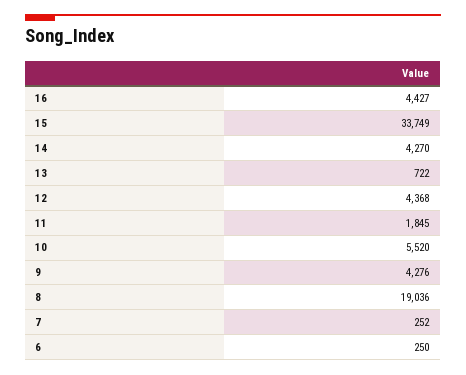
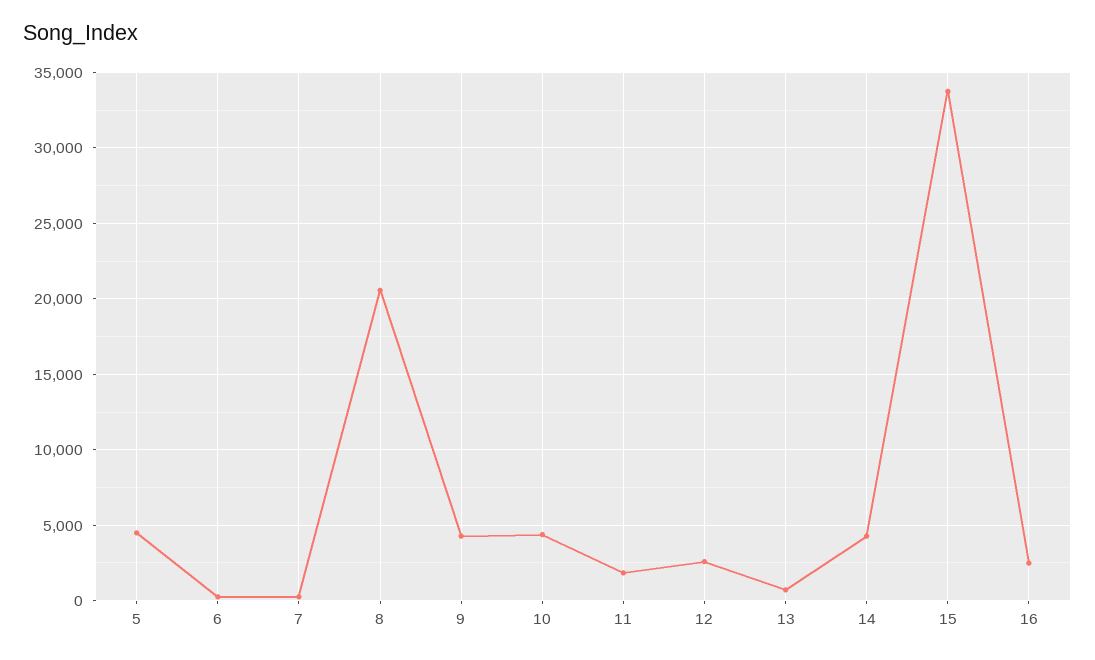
16: 4427 -> 2500
12: 4368 -> 2500
10: 5520 -> 4500
8: 19036 -> 20500
5: none -> 4500

